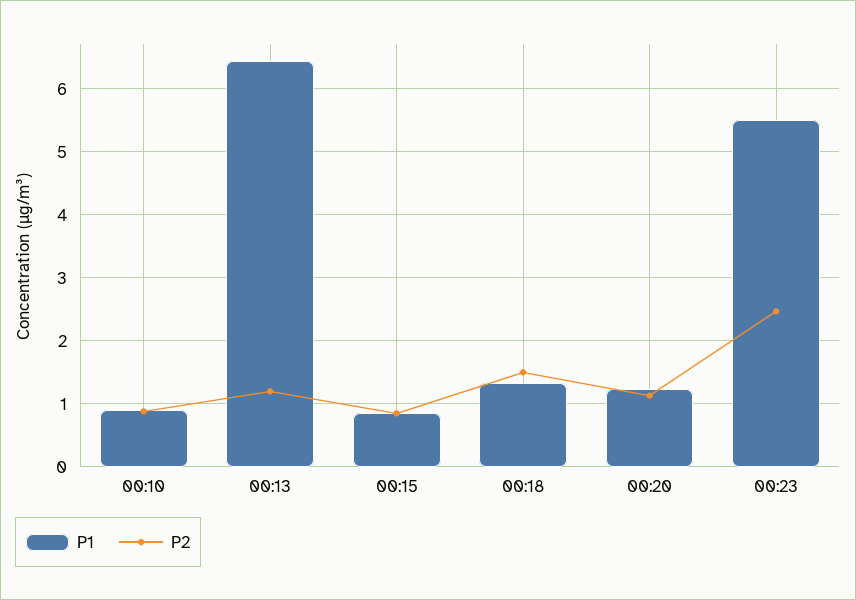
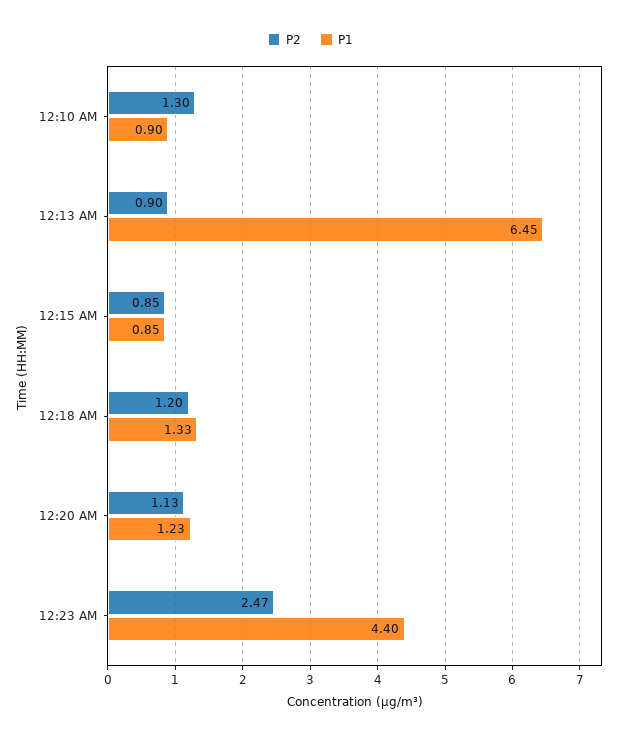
P2, 00:10: 0.9 -> 1.3
P2, 00:13: 1.2 -> 0.9
P2, 00:18: 1.5 -> 1.2
P1, 00:23: 5.5 -> 4.4

